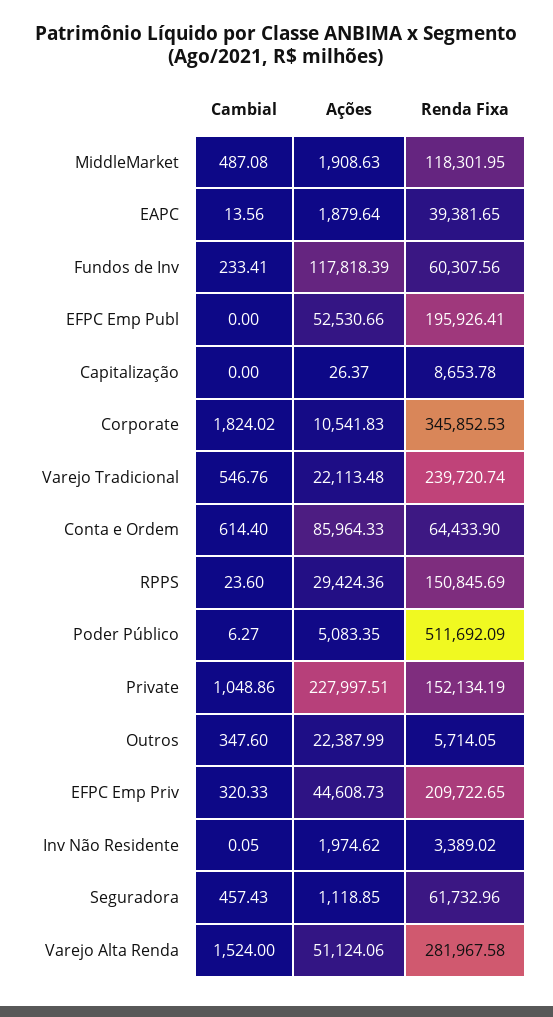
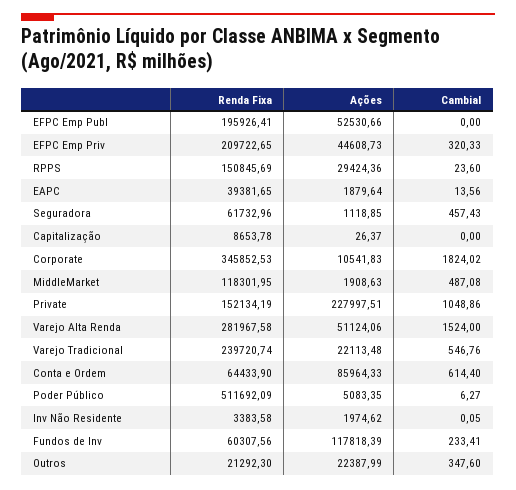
Renda Fixa, Outros: 5714.05 -> 21292.3
Renda Fixa, Inv Não Residente: 3389.02 -> 3383.58

